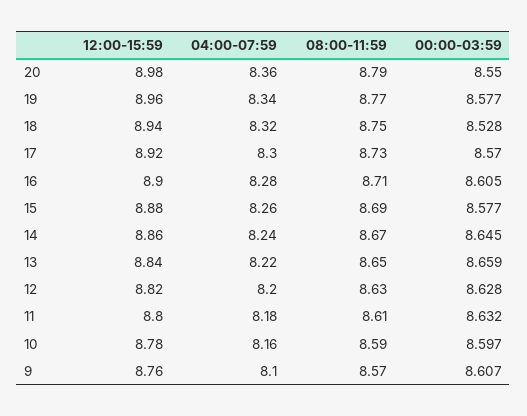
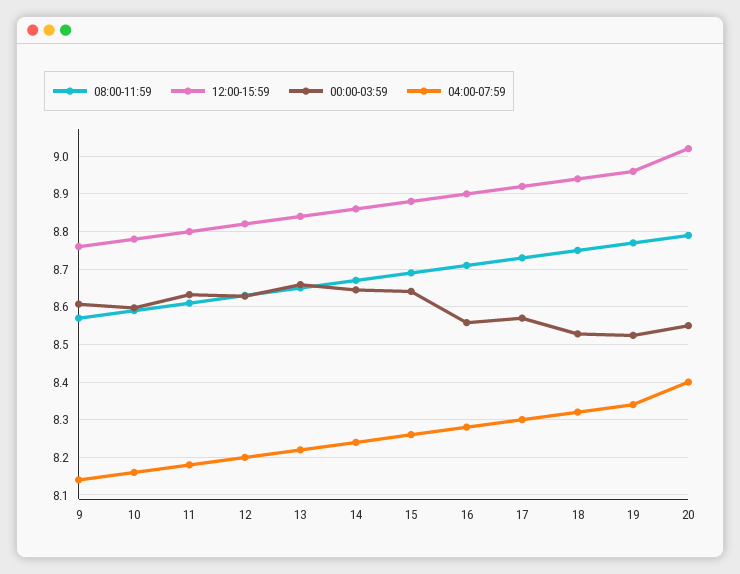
12:00-15:59, 20: 8.98 -> 9.02
04:00-07:59, 20: 8.36 -> 8.4
00:00-03:59, 19: 8.577 -> 8.52
00:00-03:59, 16: 8.605 -> 8.56
00:00-03:59, 15: 8.577 -> 8.64
04:00-07:59, 9: 8.1 -> 8.14

